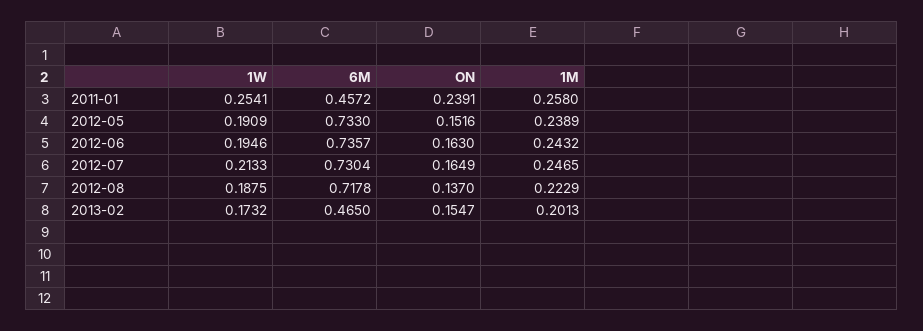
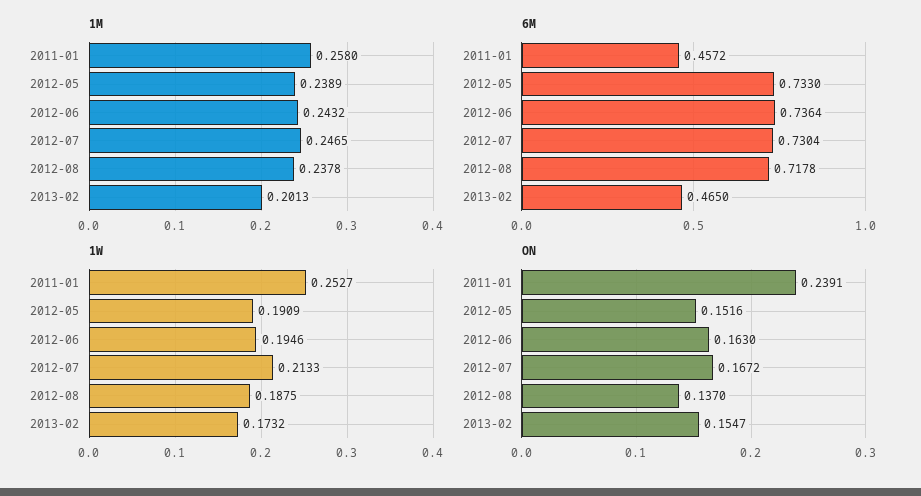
1W, 2011-01: 0.2541 -> 0.2527
6M, 2012-06: 0.7357 -> 0.7364
ON, 2012-07: 0.1649 -> 0.1672
1M, 2012-08: 0.2229 -> 0.2378

